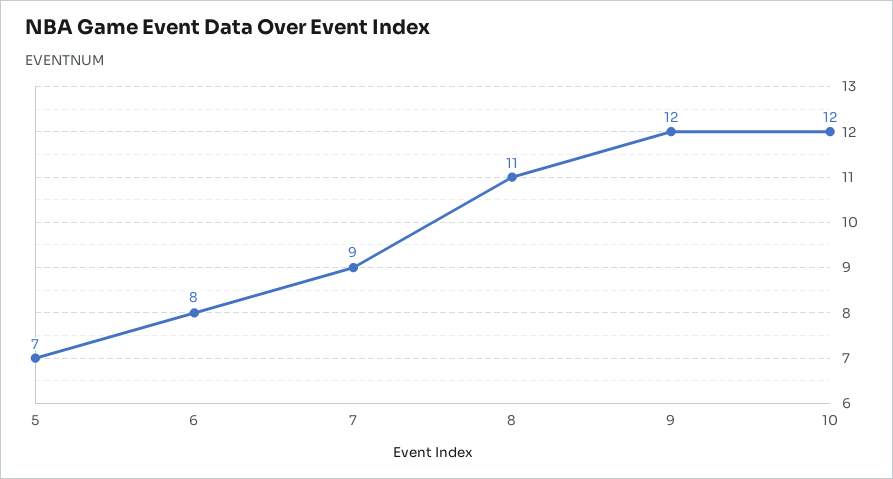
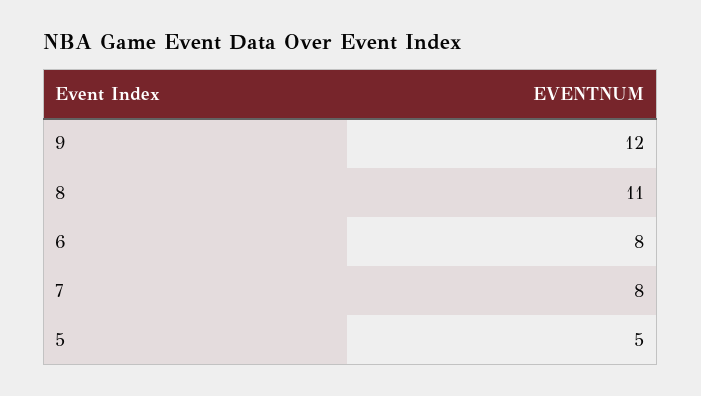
5: 7 -> 5
7: 9 -> 8
10: 12 -> none

